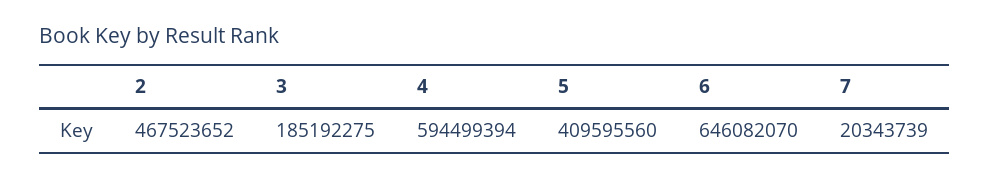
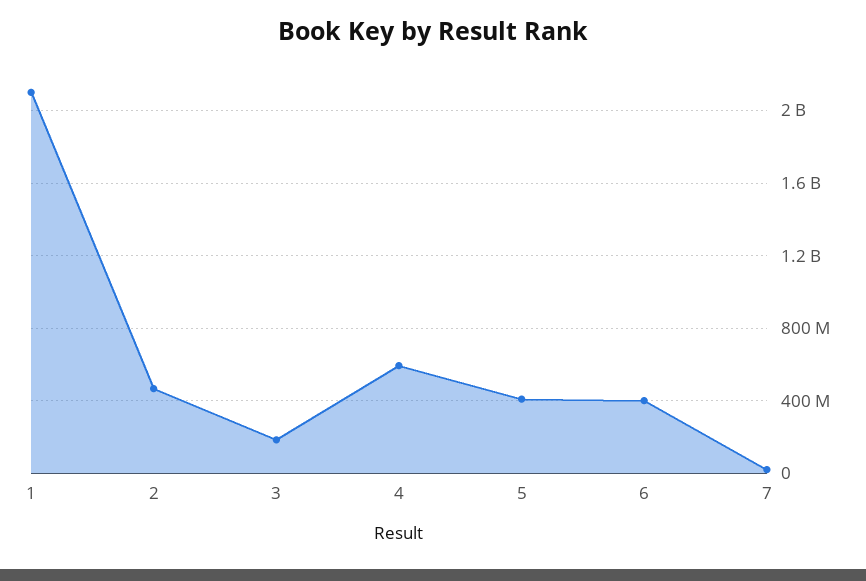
6: 646082070 -> 400000000
1: none -> 2100000000

